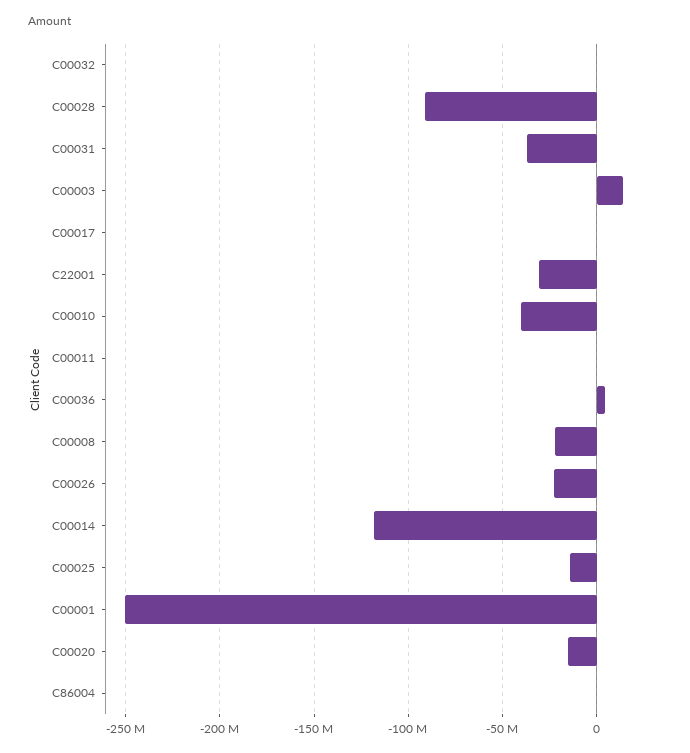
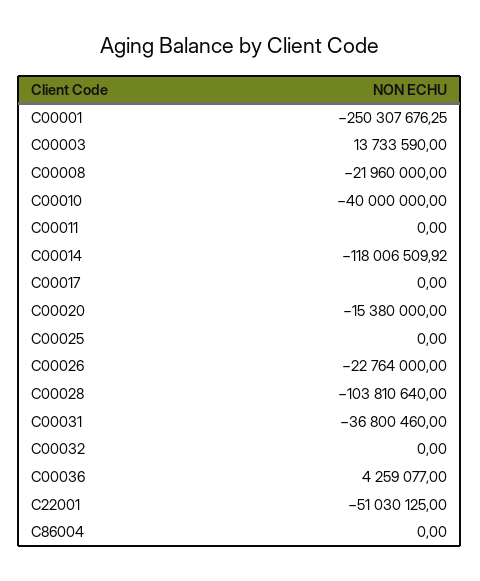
C00028: -90000000 -> -103810640
C22001: -30000000 -> -51030125
C00025: -15000000 -> 0

